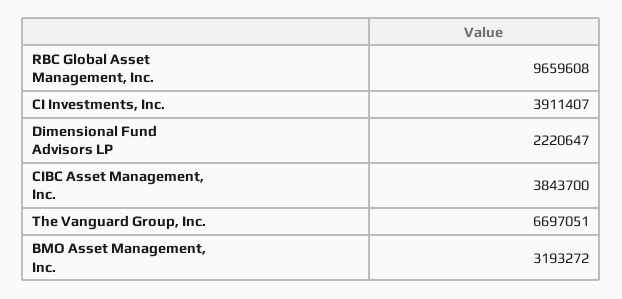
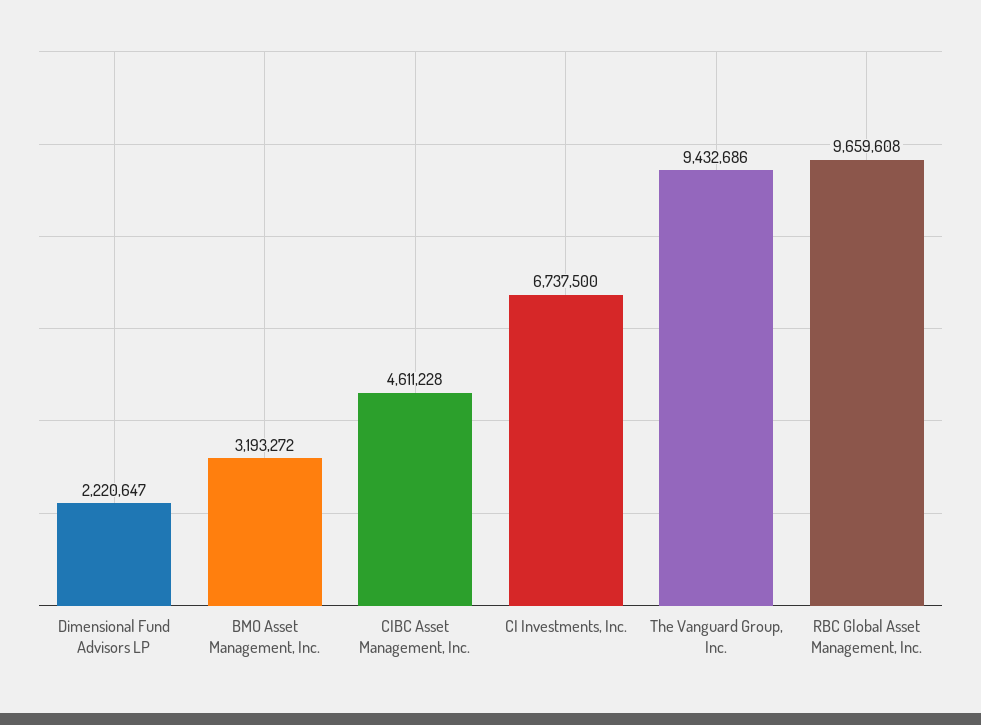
CI Investments, Inc.: 3911407 -> 6737500
CIBC Asset Management, Inc.: 3843700 -> 4611228
The Vanguard Group, Inc.: 6697051 -> 9432686

